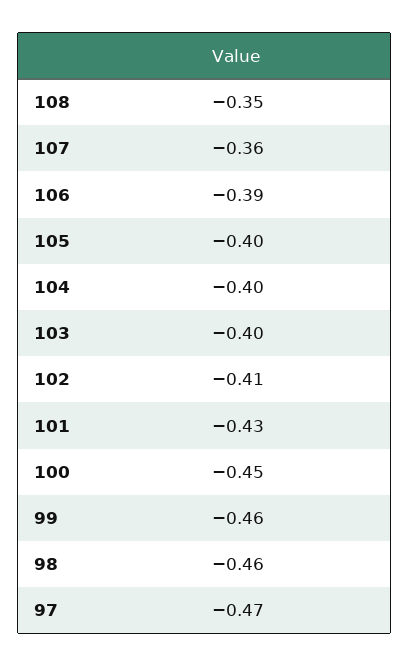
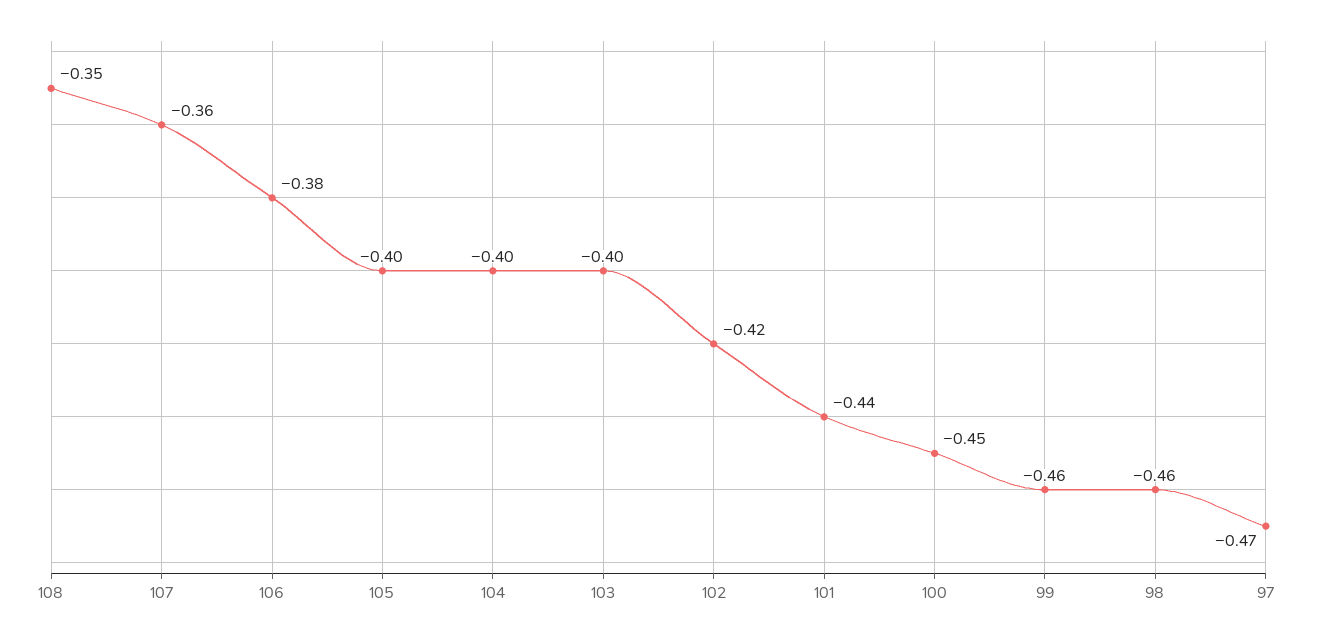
106: -0.39 -> -0.38
102: -0.41 -> -0.42
101: -0.43 -> -0.44

